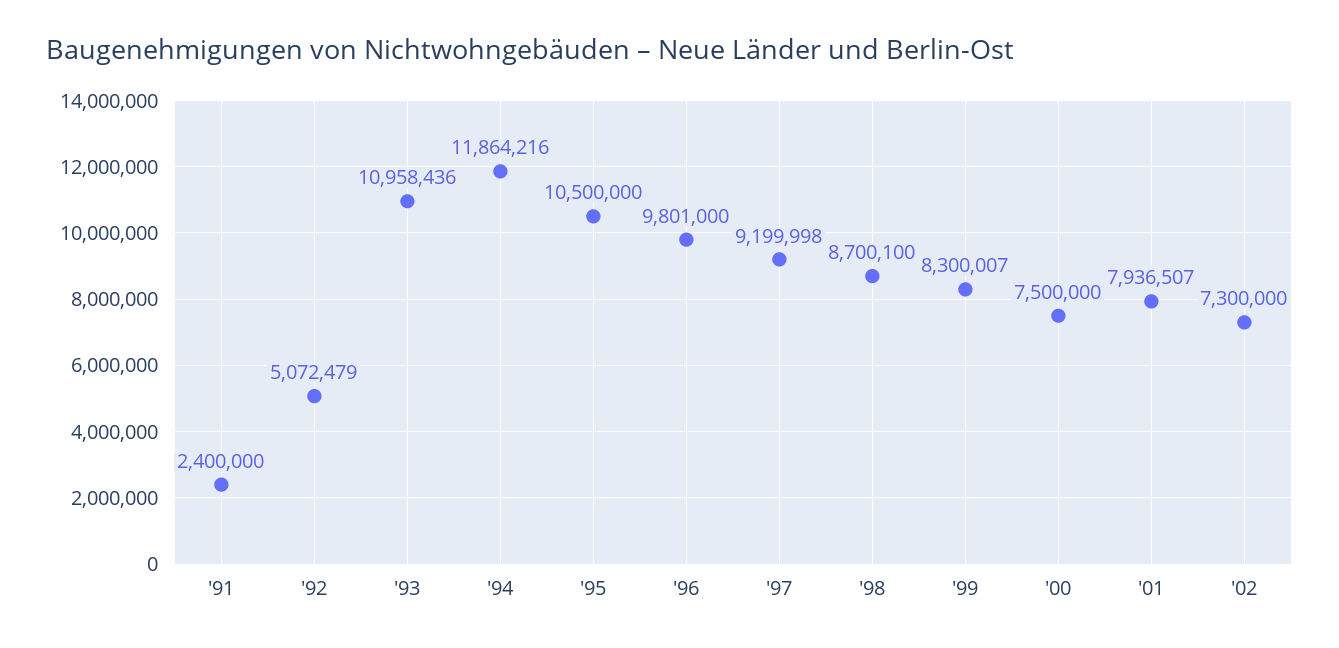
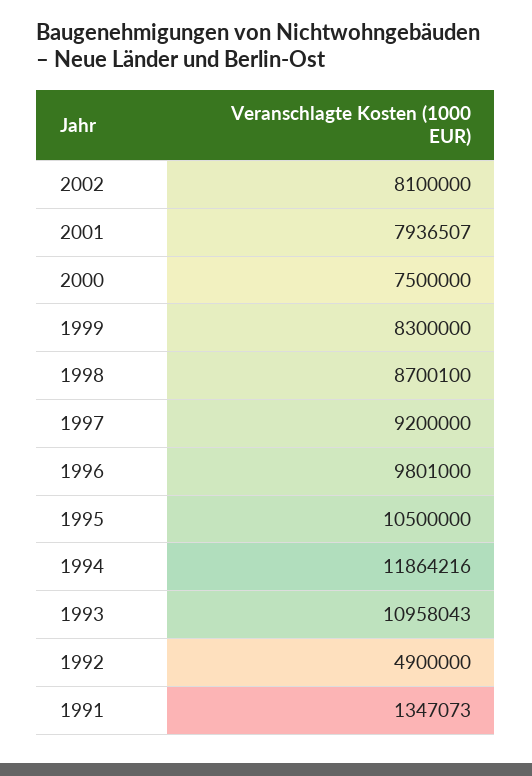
'91: 2400000 -> 1347073
'92: 5072479 -> 4900000
'93: 10958436 -> 10958043
'97: 9199998 -> 9200000
'99: 8300007 -> 8300000
'02: 7300000 -> 8100000

